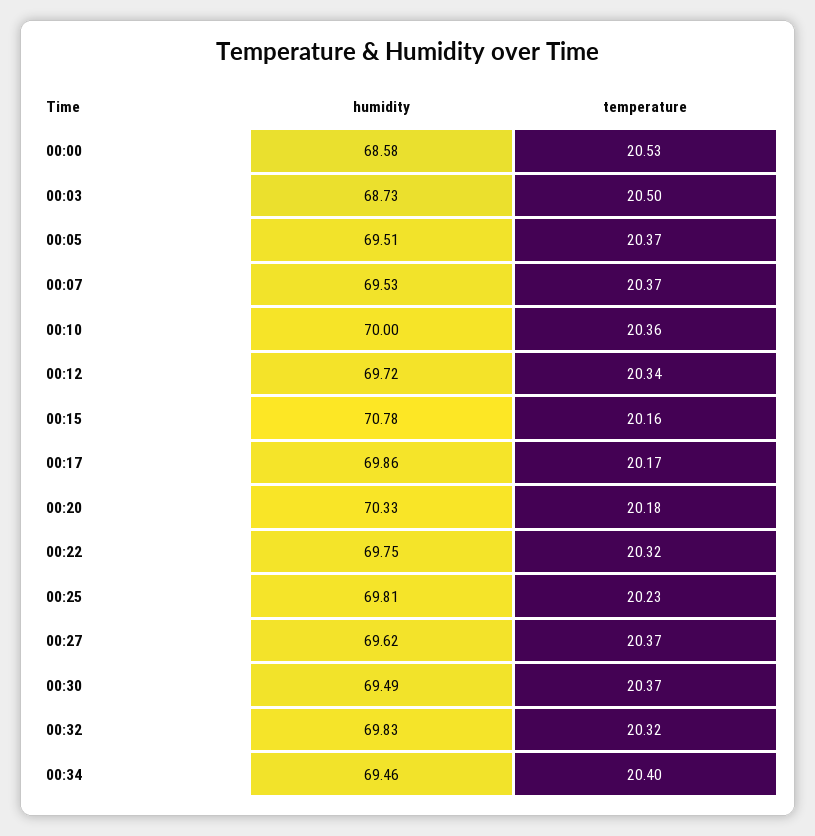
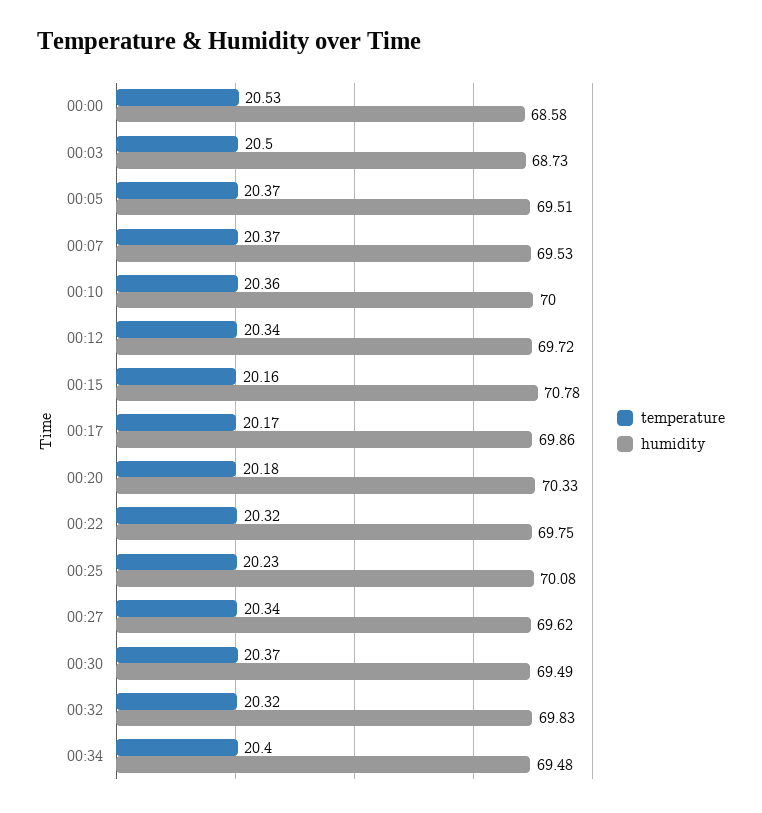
humidity, 00:25: 69.81 -> 70.08
temperature, 00:27: 20.37 -> 20.34
humidity, 00:34: 69.46 -> 69.48

